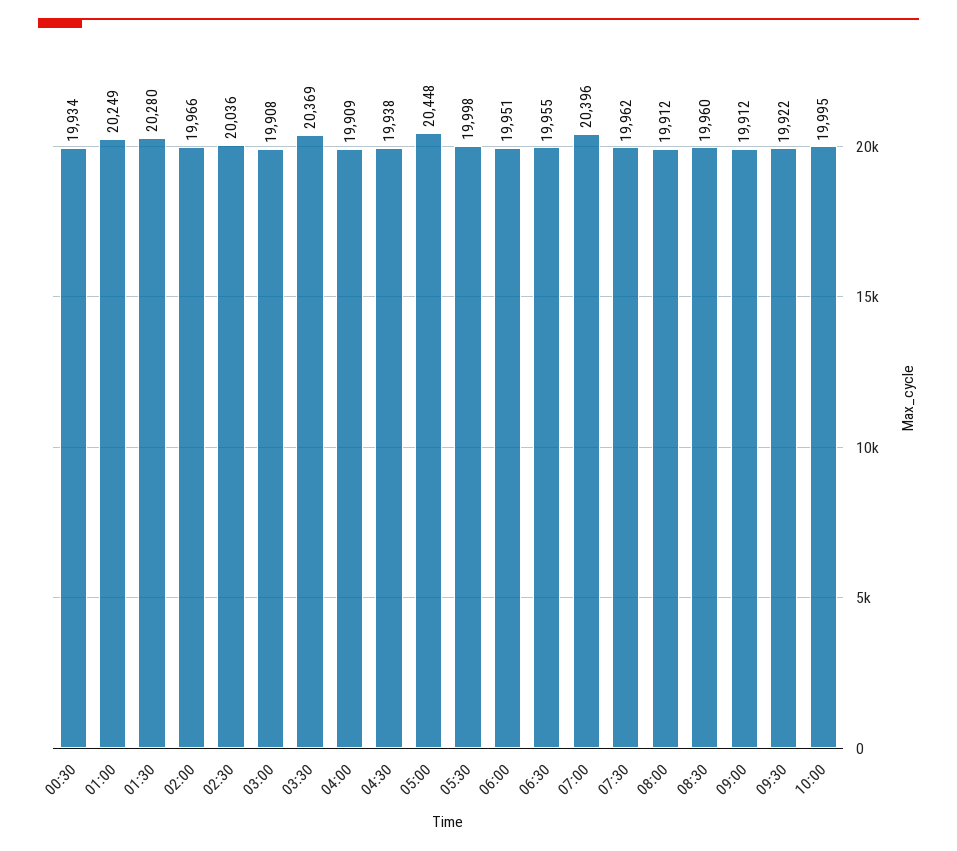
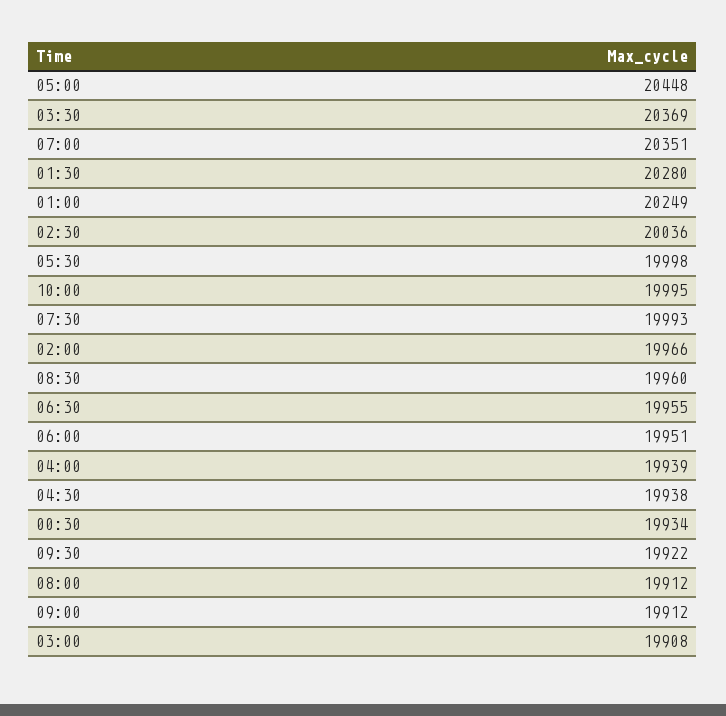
04:00: 19909 -> 19939
07:00: 20396 -> 20351
07:30: 19962 -> 19993

